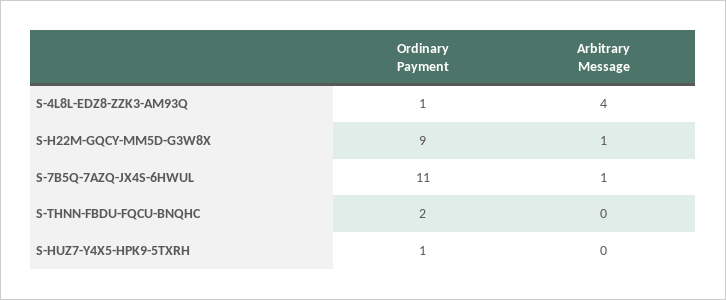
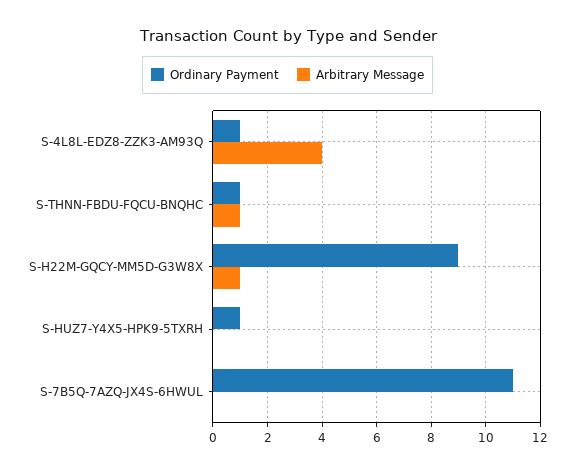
Arbitrary Message, S-7B5Q-7AZQ-JX4S-6HWUL: 1 -> 0
Ordinary Payment, S-THNN-FBDU-FQCU-BNQHC: 2 -> 1
Arbitrary Message, S-THNN-FBDU-FQCU-BNQHC: 0 -> 1

